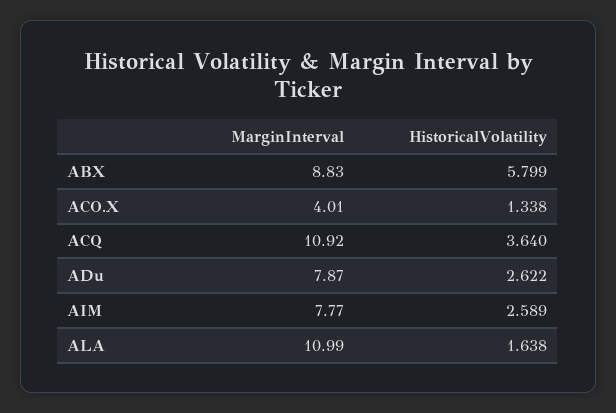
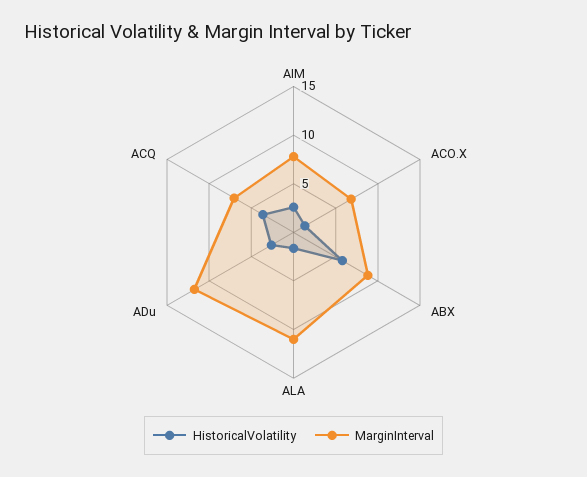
MarginInterval, ACO.X: 4.01 -> 7
MarginInterval, ACQ: 10.92 -> 7
MarginInterval, ADu: 7.87 -> 12

